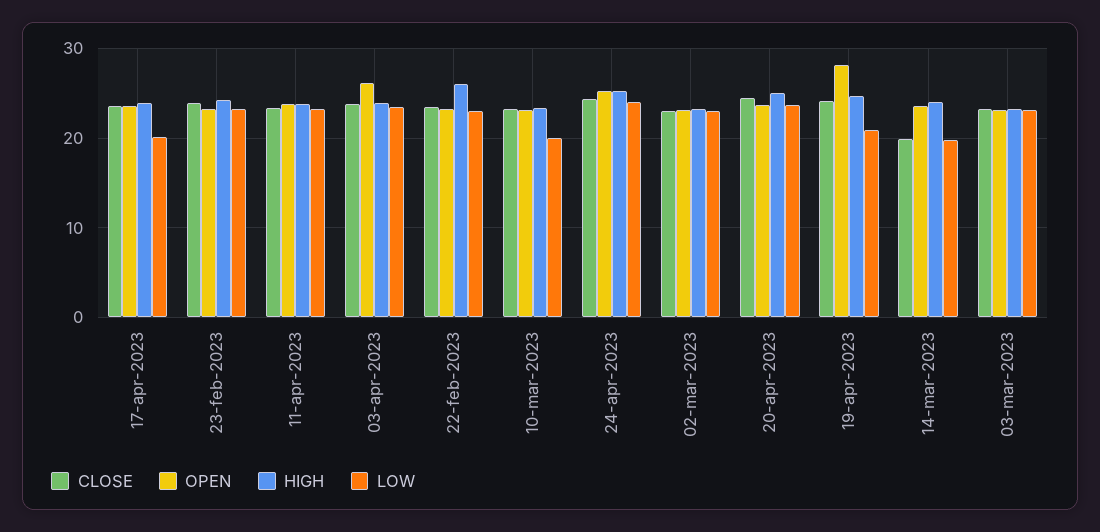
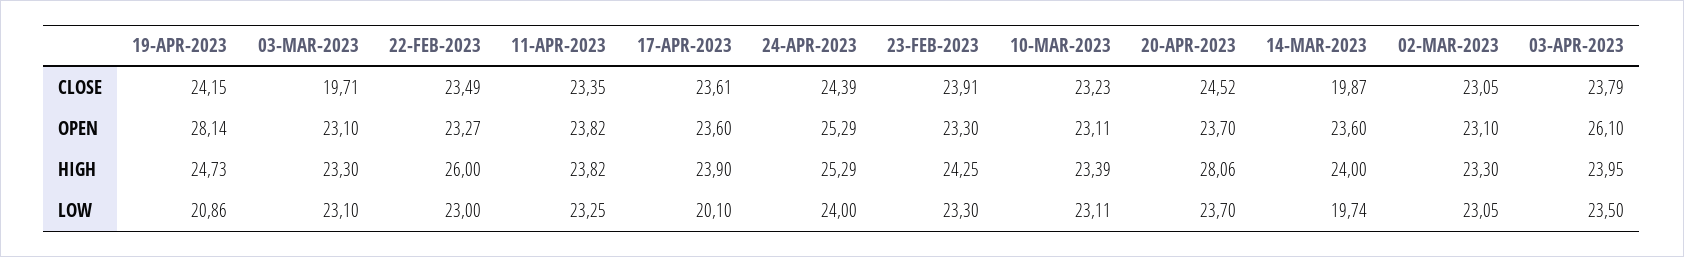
LOW, 10-mar-2023: 20 -> 23.11
HIGH, 20-apr-2023: 25 -> 28.06
CLOSE, 03-mar-2023: 23 -> 19.71

